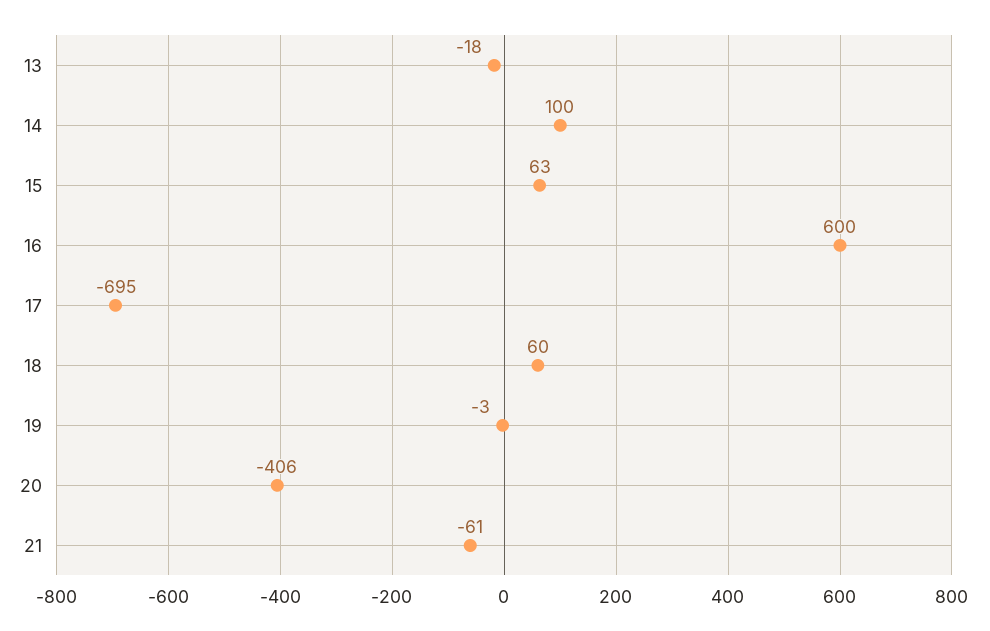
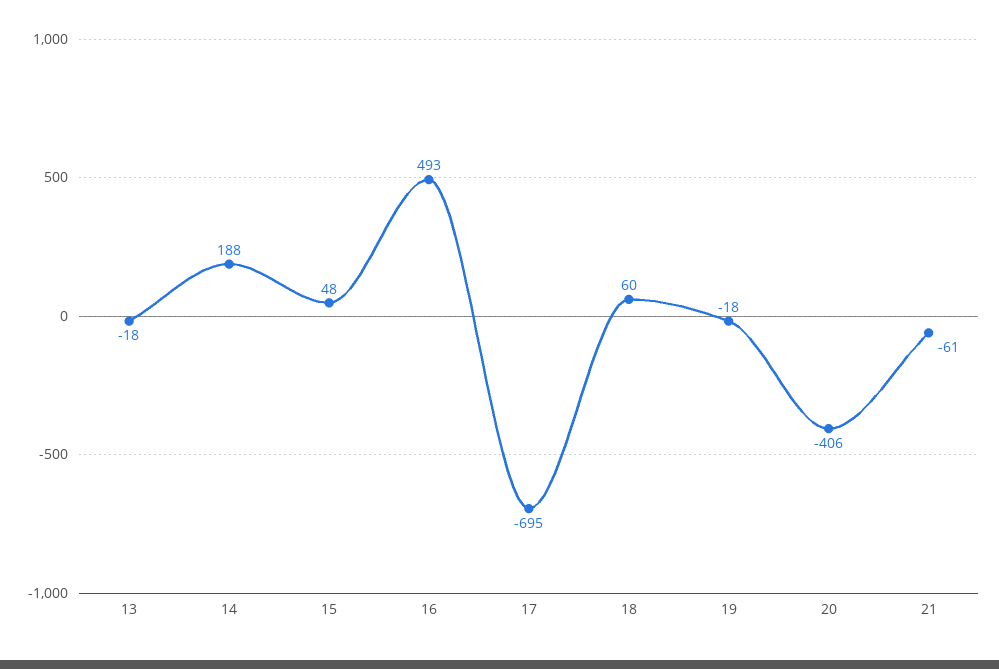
14: 100 -> 188
15: 63 -> 48
16: 600 -> 493
19: -3 -> -18

